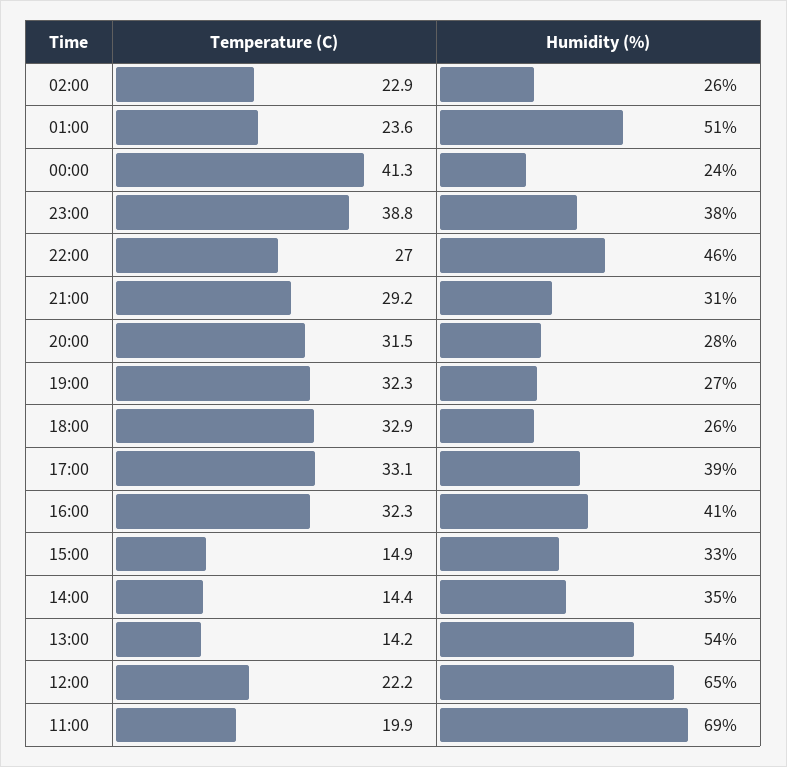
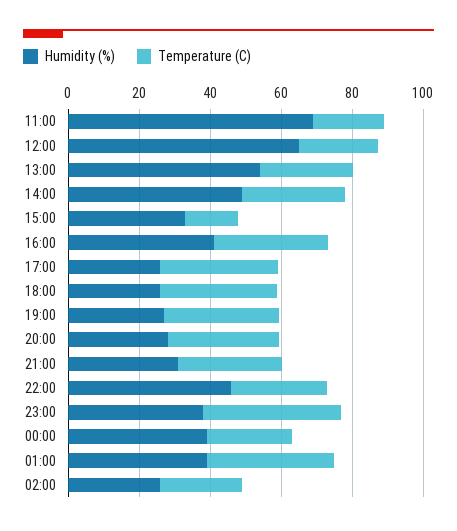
Temperature (C), 01:00: 23.6 -> 35
Humidity (%), 01:00: 51 -> 40
Temperature (C), 00:00: 41.3 -> 25
Humidity (%), 00:00: 24 -> 40
Humidity (%), 17:00: 39 -> 25
Temperature (C), 14:00: 14.4 -> 30
Humidity (%), 14:00: 35 -> 50
Temperature (C), 13:00: 14.2 -> 25

